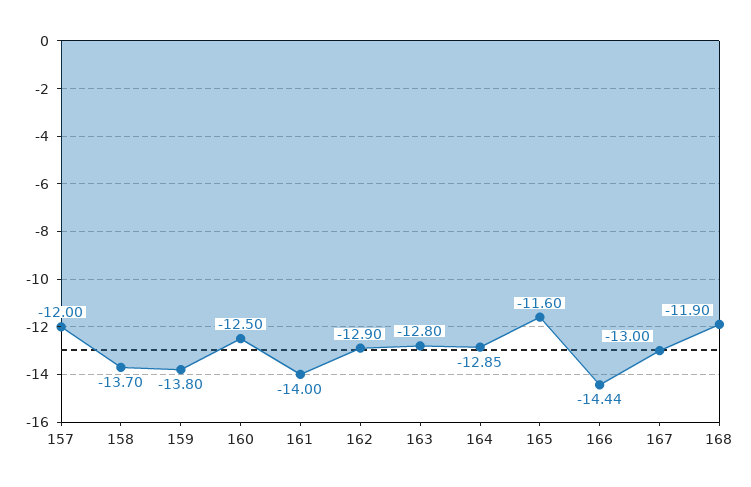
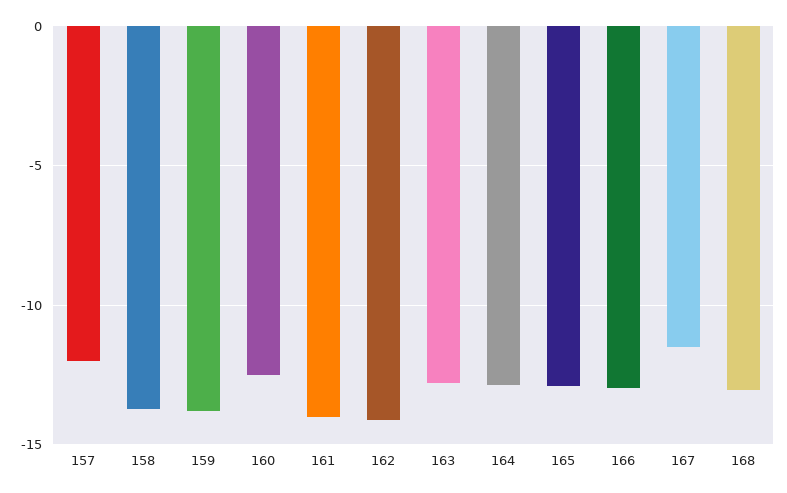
162: -12.9 -> -14
165: -11.6 -> -13
166: -14.44 -> -13
167: -13 -> -11.5
168: -11.9 -> -13

